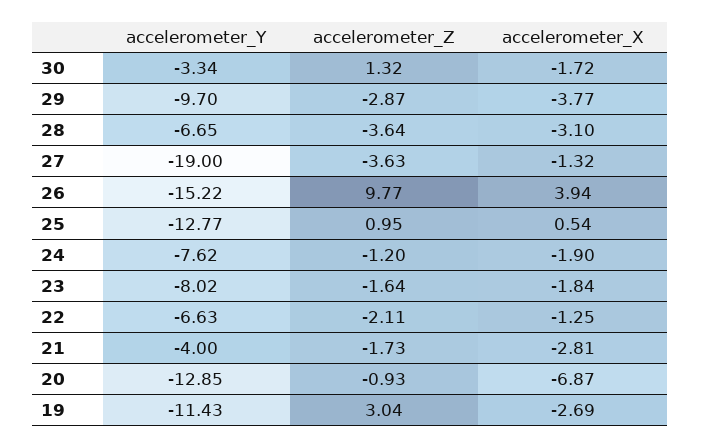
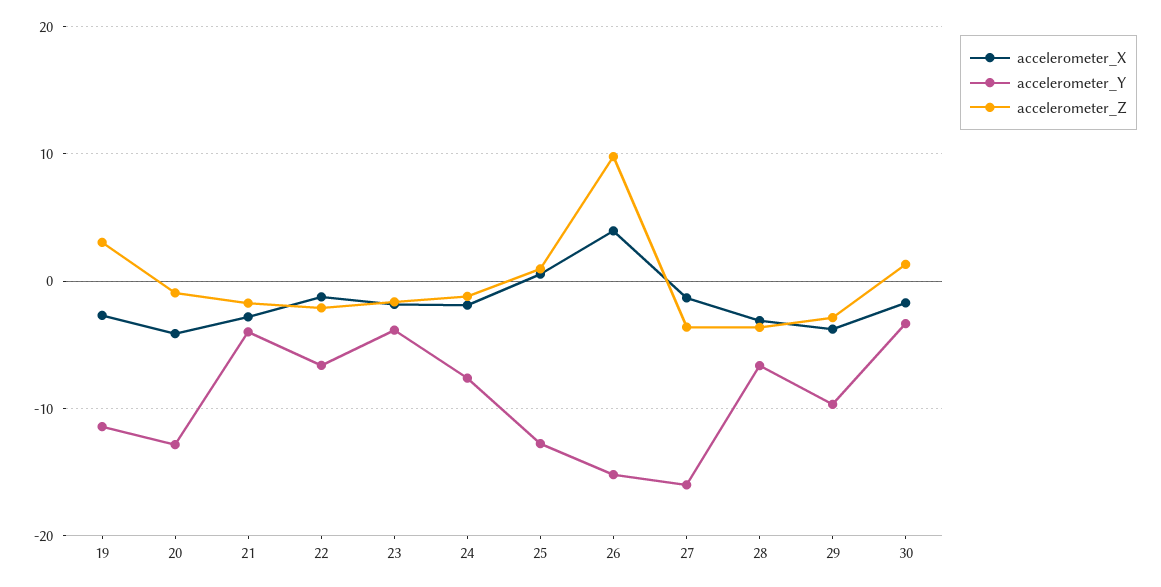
accelerometer_Y, 27: -19 -> -16
accelerometer_Y, 23: -8.02 -> -4
accelerometer_X, 20: -6.87 -> -4

